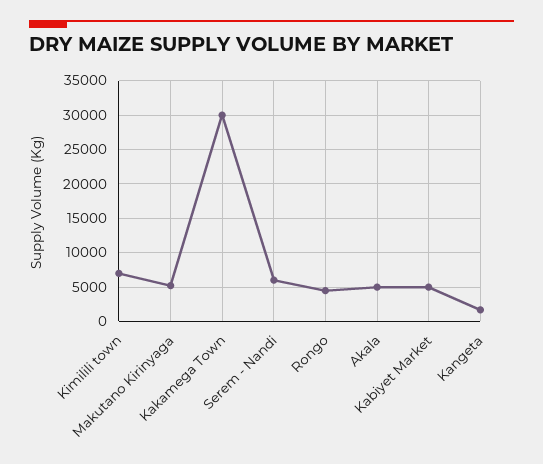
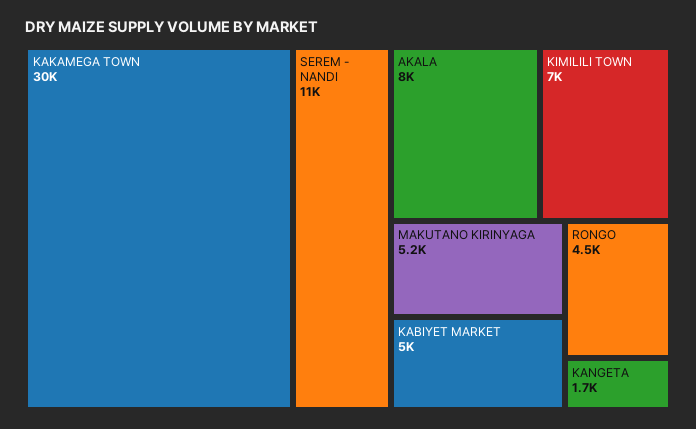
Serem - Nandi: 6000 -> 11000
Akala: 5000 -> 8000

